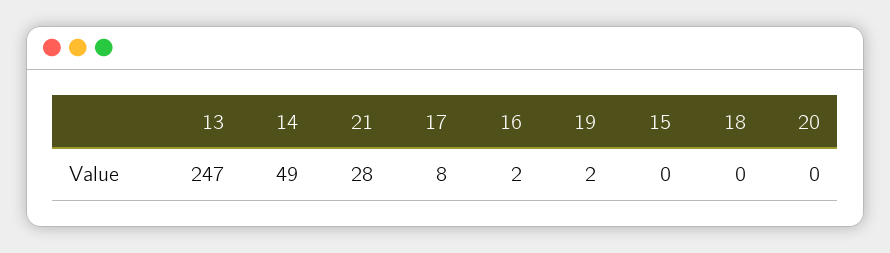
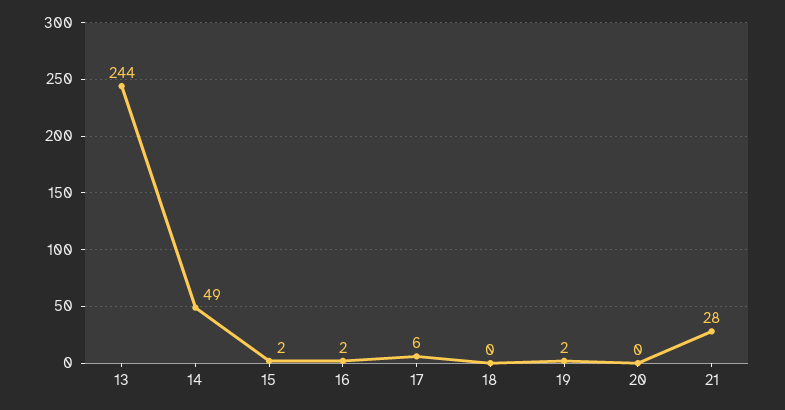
13: 247 -> 244
17: 8 -> 6
15: 0 -> 2

